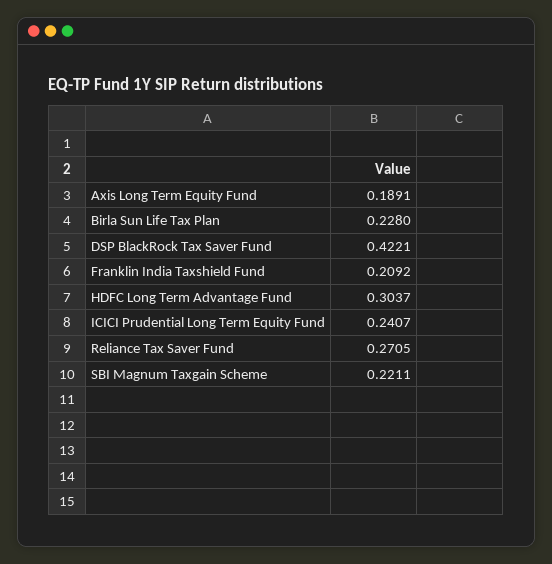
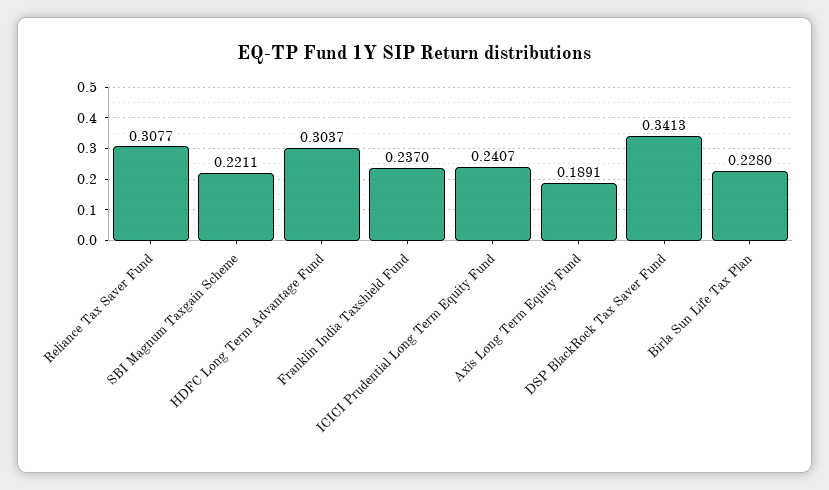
DSP BlackRock Tax Saver Fund: 0.4221 -> 0.3413
Franklin India Taxshield Fund: 0.2092 -> 0.237
Reliance Tax Saver Fund: 0.2705 -> 0.3077

